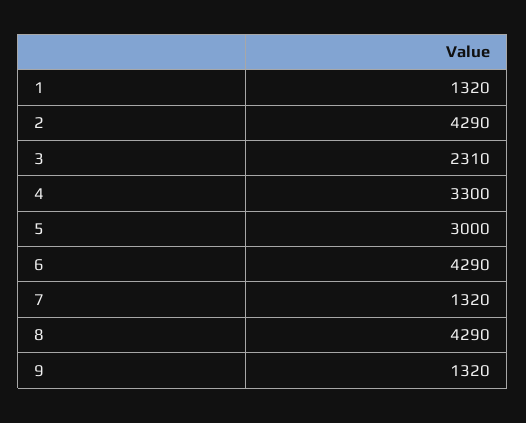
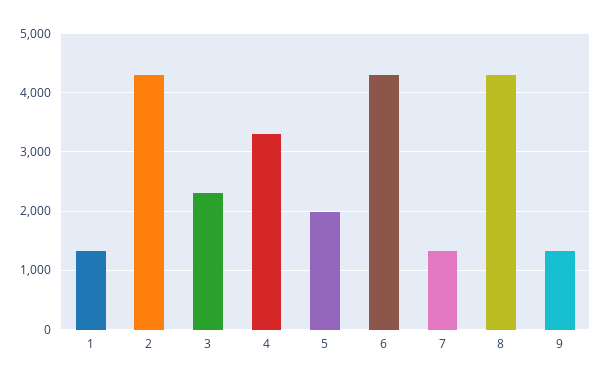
5: 3000 -> 2000

